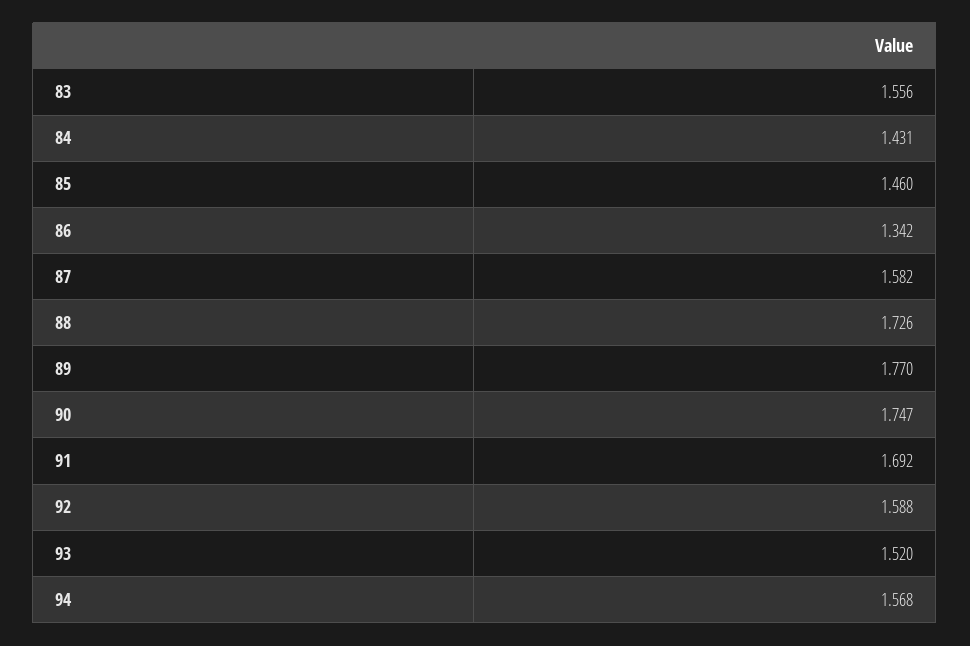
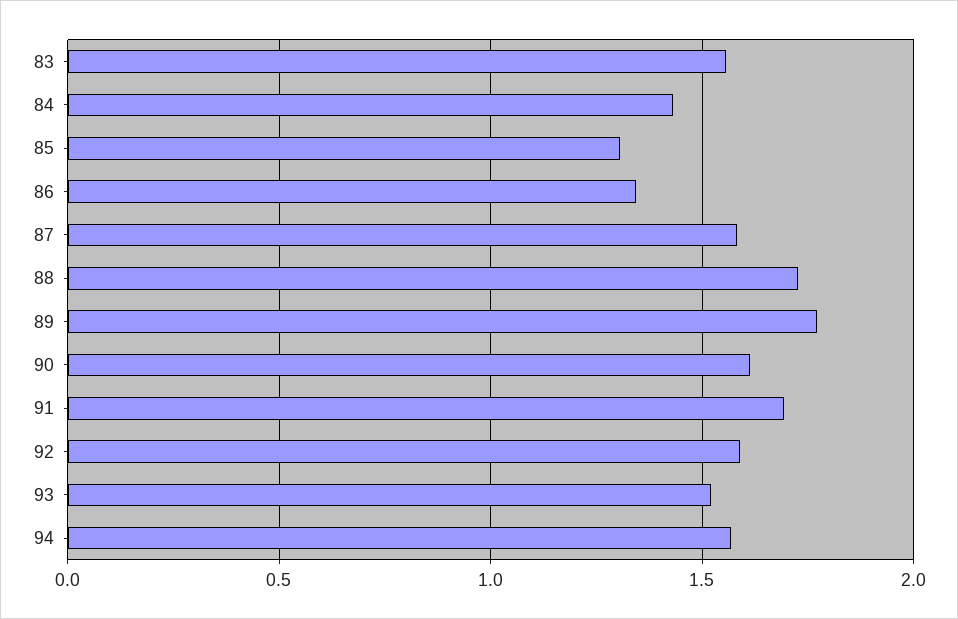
85: 1.46 -> 1.3
90: 1.747 -> 1.6

